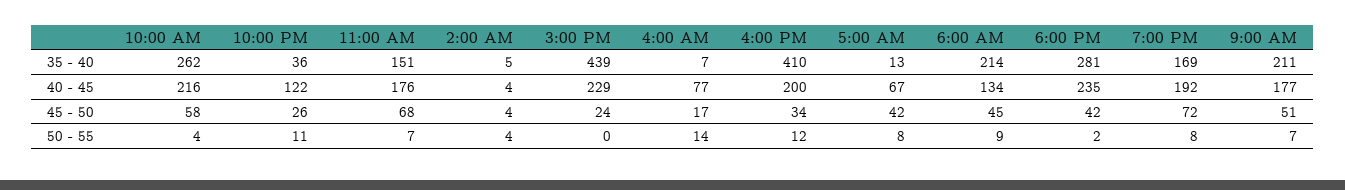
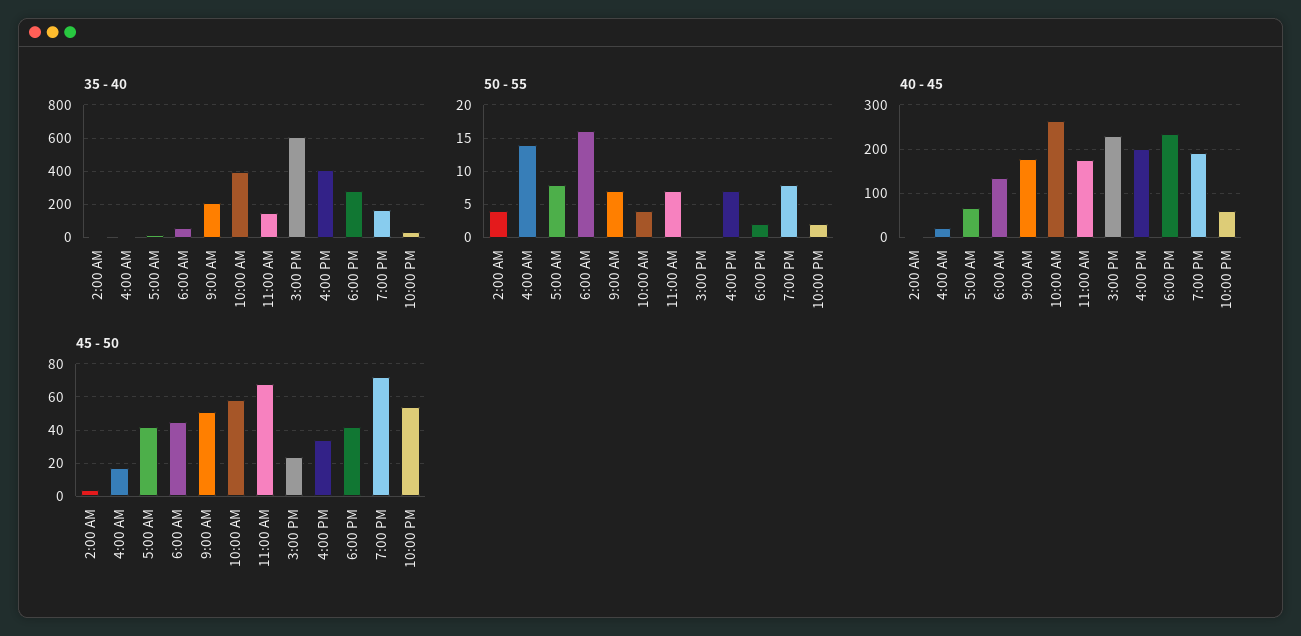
35 - 40, 10:00 AM: 262 -> 400
35 - 40, 3:00 PM: 439 -> 600
35 - 40, 6:00 AM: 214 -> 50
40 - 45, 10:00 AM: 216 -> 260
40 - 45, 10:00 PM: 122 -> 60
40 - 45, 4:00 AM: 77 -> 20
45 - 50, 10:00 PM: 26 -> 55
50 - 55, 10:00 PM: 11 -> 2
50 - 55, 4:00 PM: 12 -> 7
50 - 55, 6:00 AM: 9 -> 16

